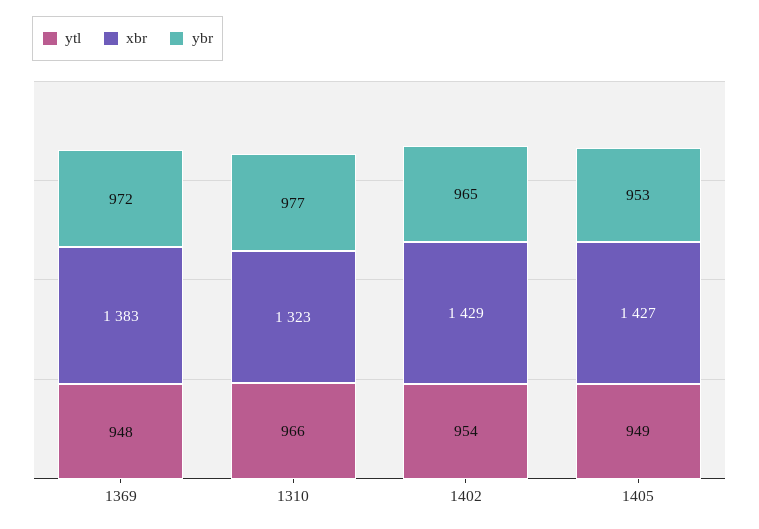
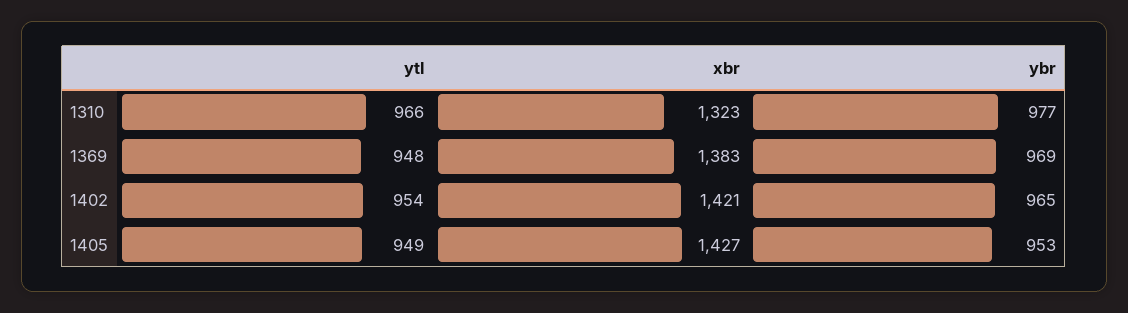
ybr, 1369: 972 -> 969
xbr, 1402: 1429 -> 1421

